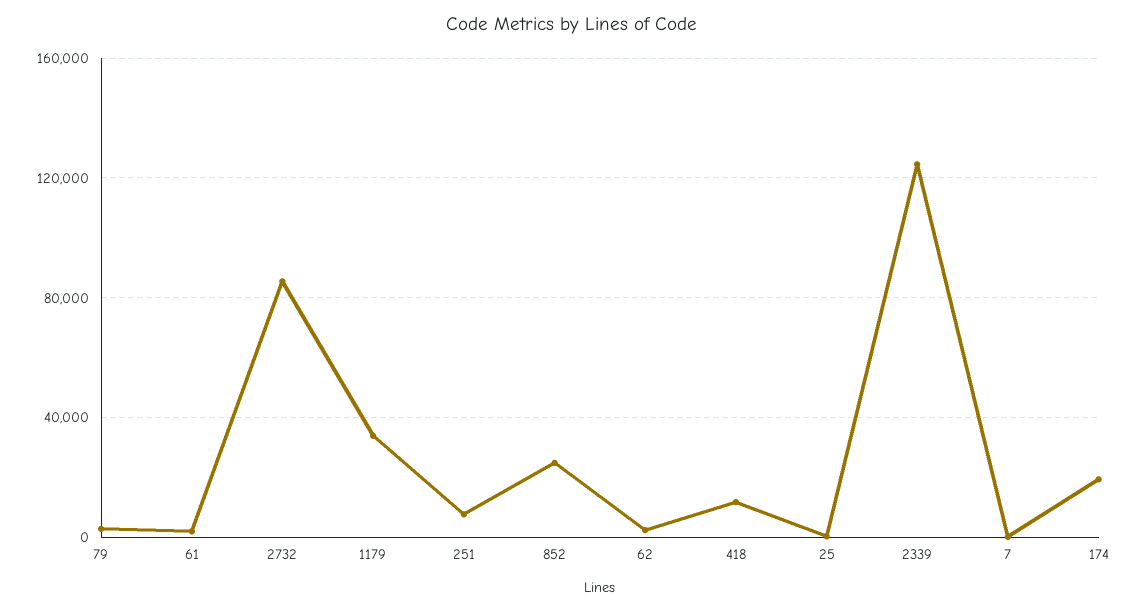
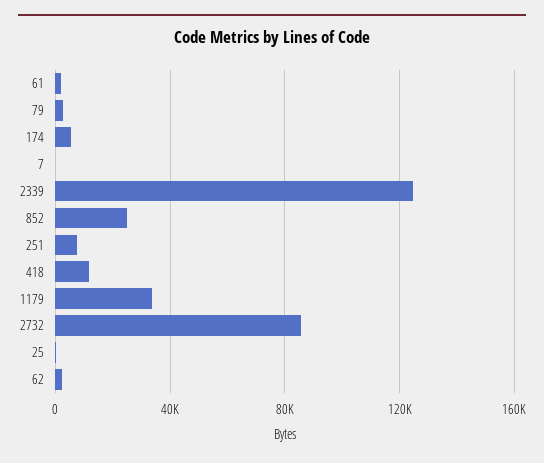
174: 20000 -> 5000

